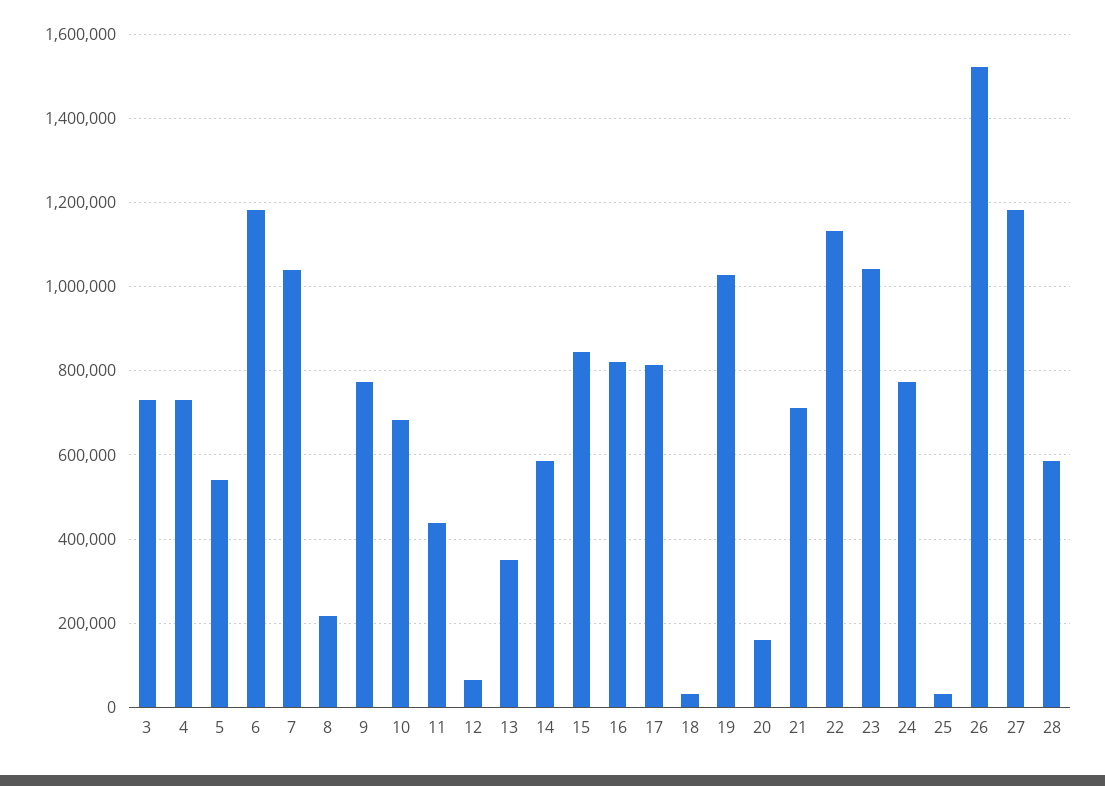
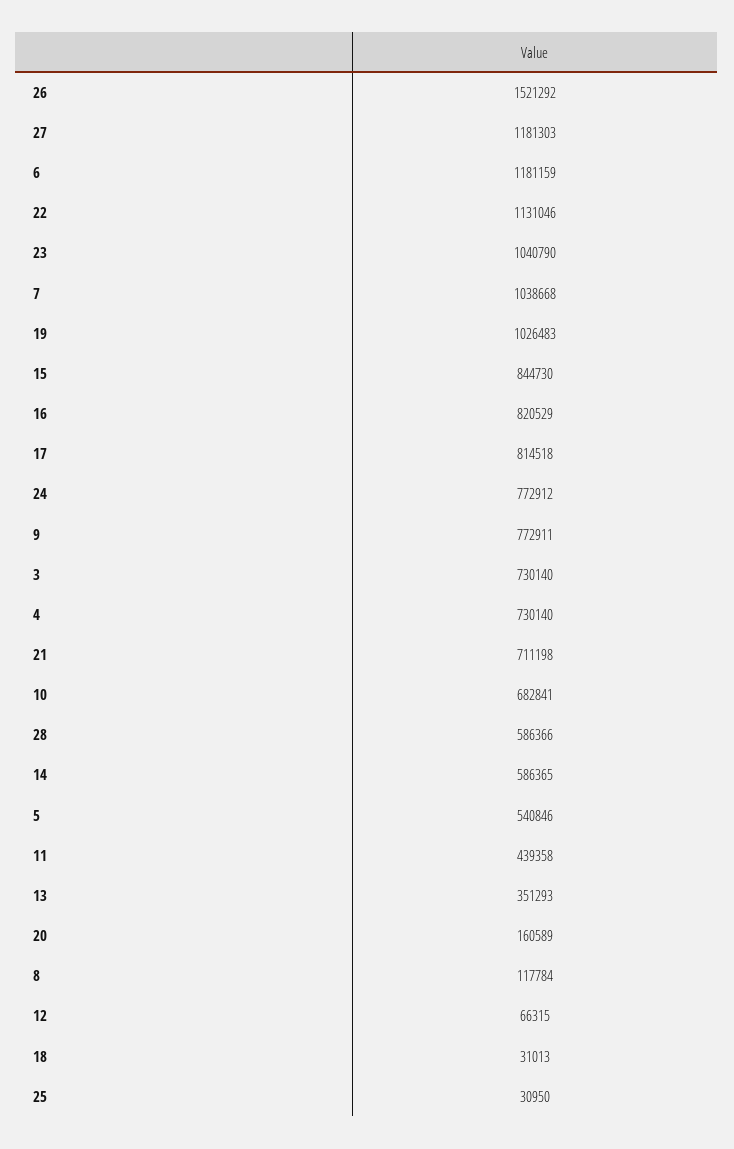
8: 220000 -> 117784

